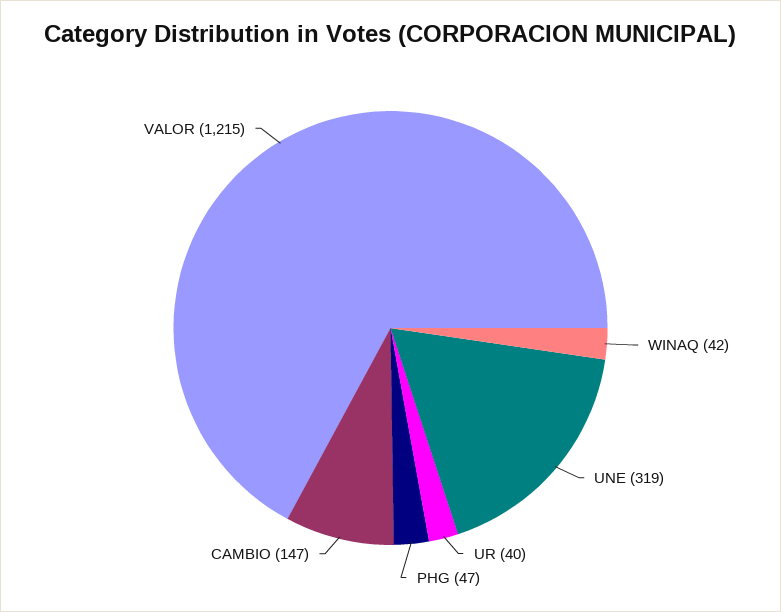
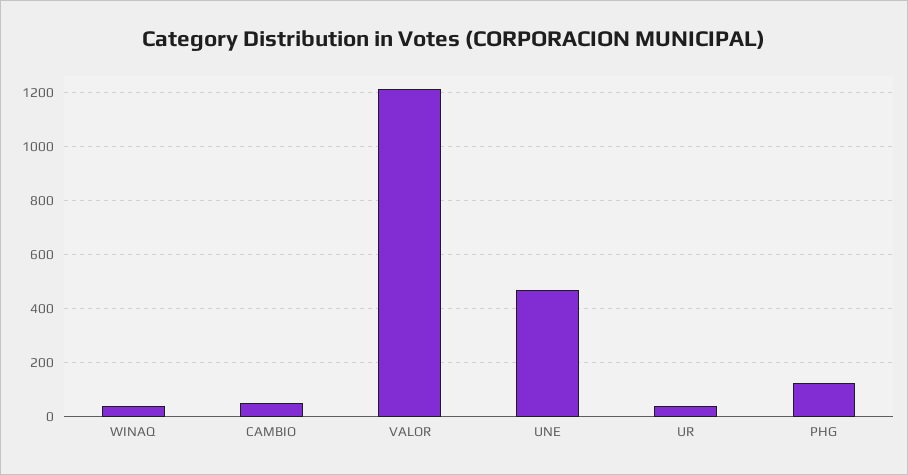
UNE: 319 -> 475
PHG: 47 -> 125
CAMBIO: 147 -> 50

